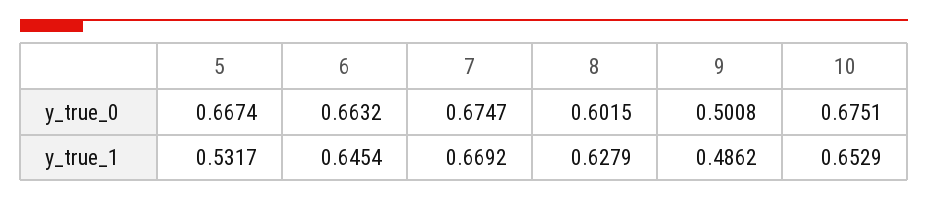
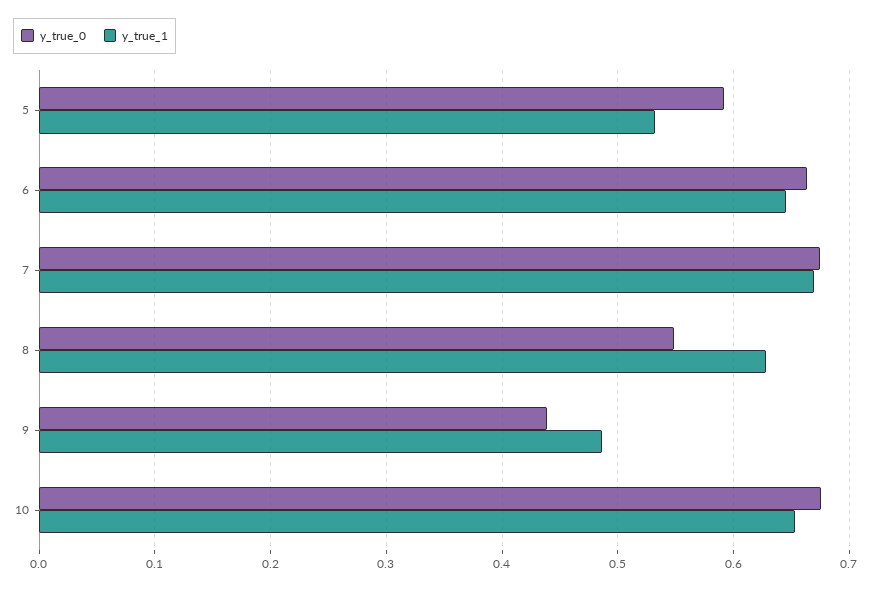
y_true_0, 5: 0.6674 -> 0.59
y_true_0, 8: 0.6015 -> 0.55
y_true_0, 9: 0.5008 -> 0.44

